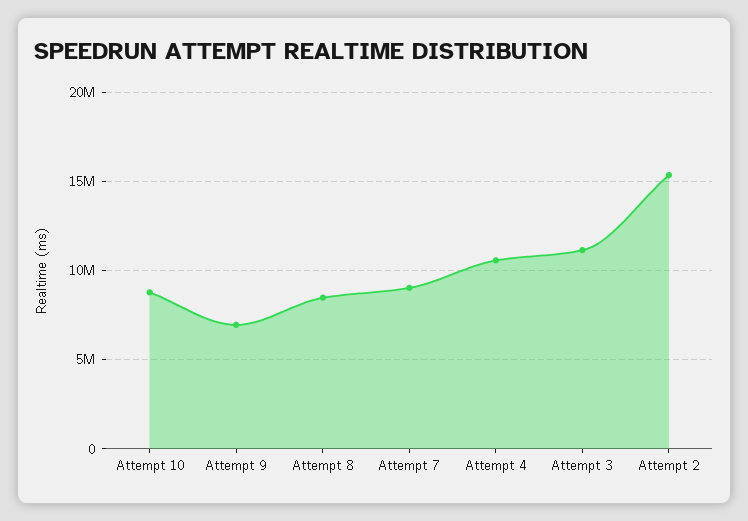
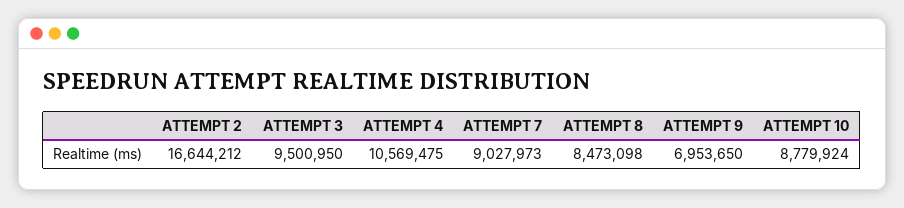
Attempt 3: 11000000 -> 9500950
Attempt 2: 15500000 -> 16644212

